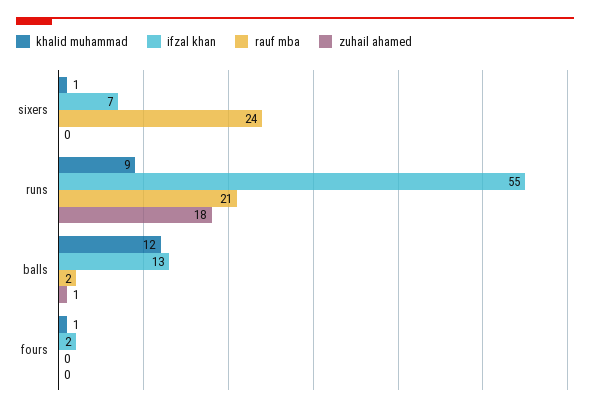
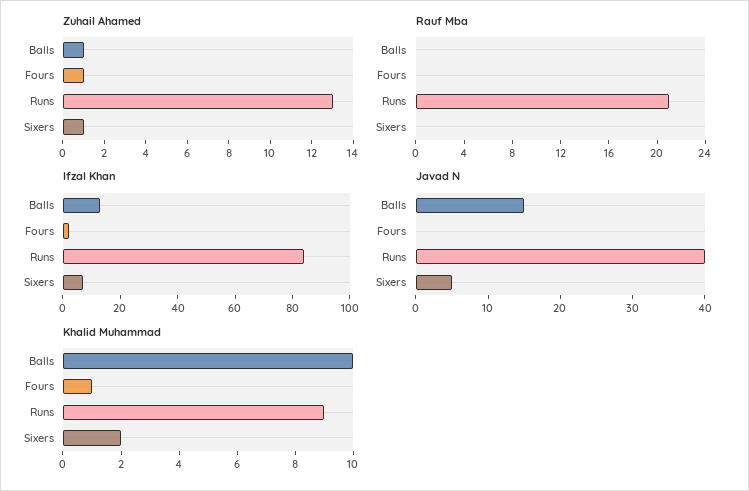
khalid muhammad, sixers: 1 -> 2
rauf mba, sixers: 24 -> 0
zuhail ahamed, sixers: 0 -> 1
ifzal khan, runs: 55 -> 85
zuhail ahamed, runs: 18 -> 13
khalid muhammad, balls: 12 -> 10
rauf mba, balls: 2 -> 0
zuhail ahamed, fours: 0 -> 1
Javad N, balls: none -> 15
Javad N, fours: none -> 0
Javad N, runs: none -> 40
Javad N, sixers: none -> 5

